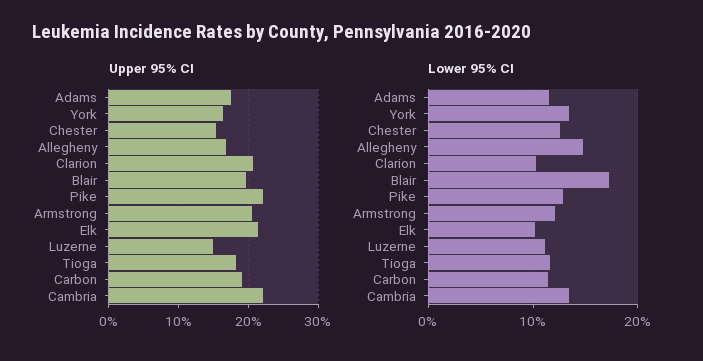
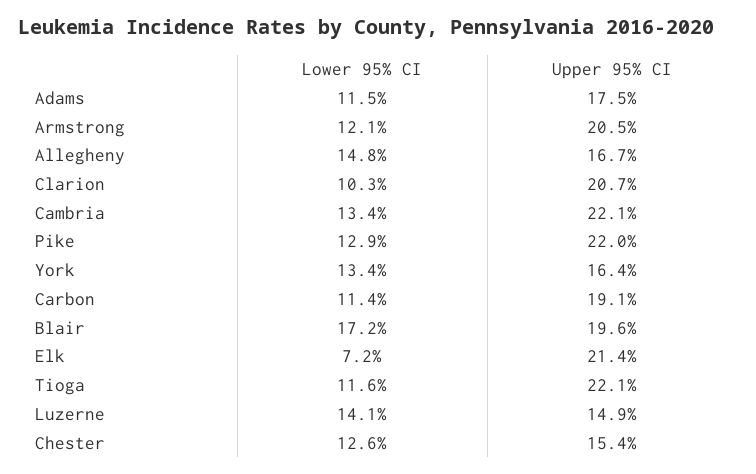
Upper 95% CI, Tioga: 18 -> 22.1
Lower 95% CI, Elk: 10 -> 7.2
Lower 95% CI, Luzerne: 11 -> 14.1

